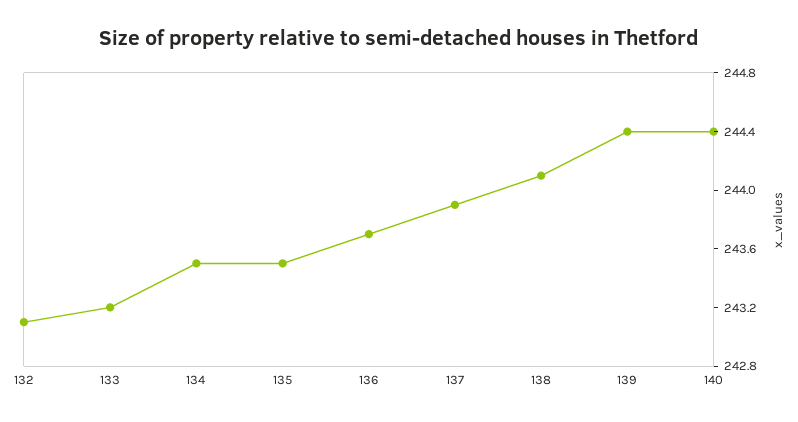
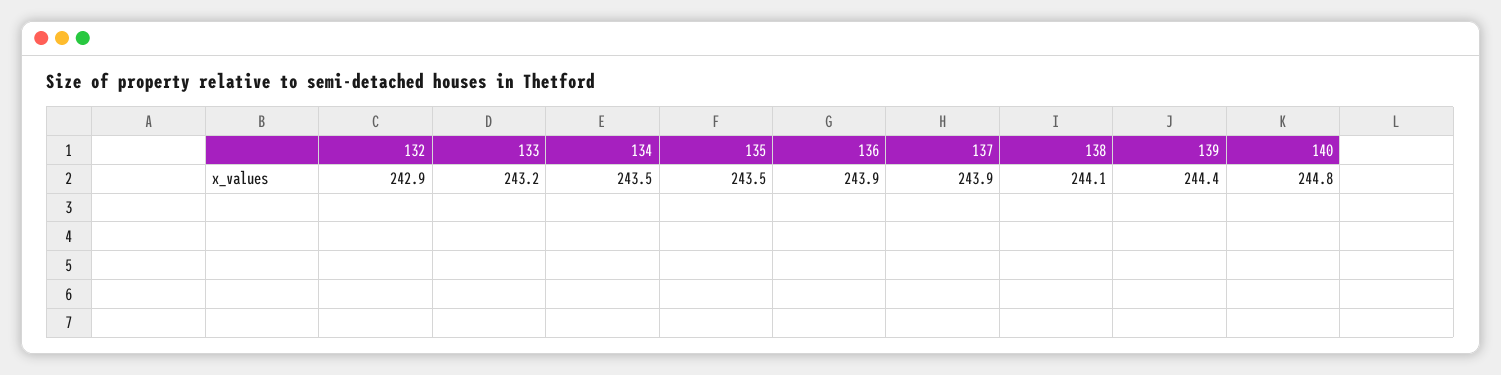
132: 243.1 -> 242.9
136: 243.7 -> 243.9
140: 244.4 -> 244.8

